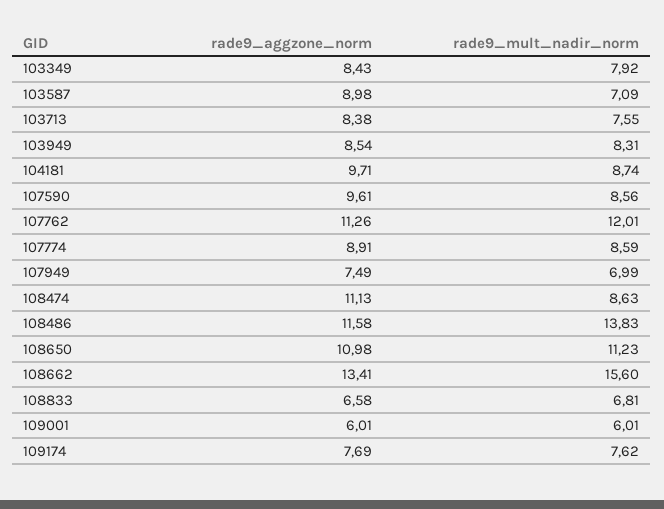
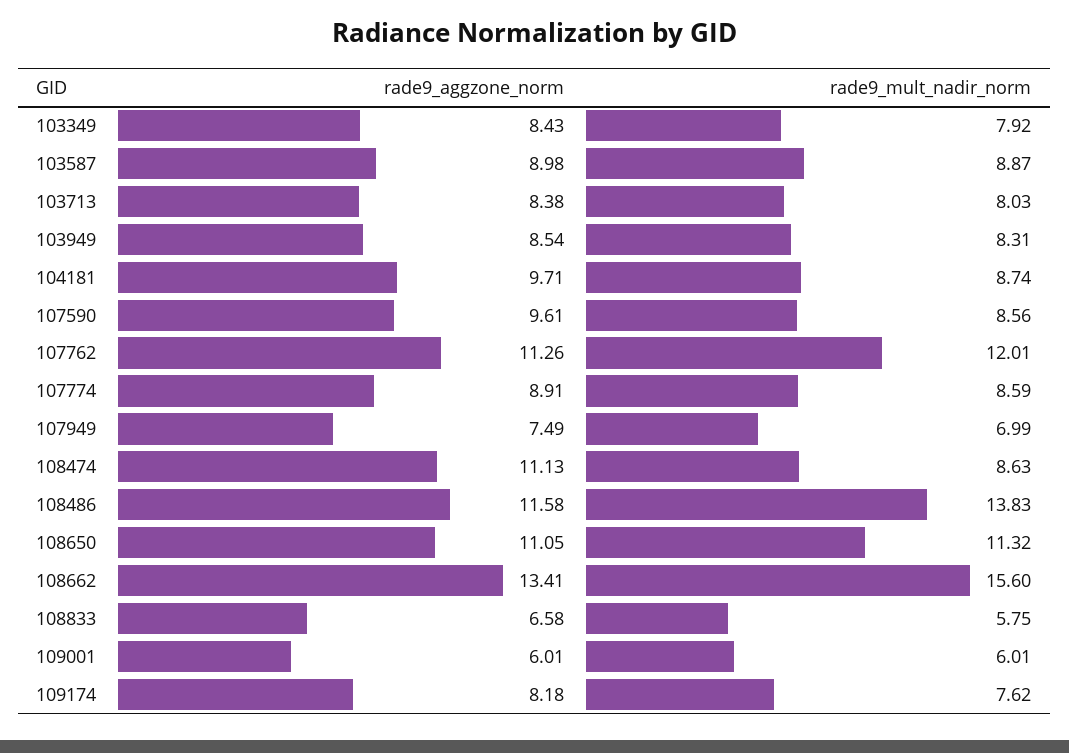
rade9_mult_nadir_norm, 103587: 7.09 -> 8.87
rade9_mult_nadir_norm, 103713: 7.55 -> 8.03
rade9_aggzone_norm, 108650: 10.98 -> 11.05
rade9_mult_nadir_norm, 108650: 11.23 -> 11.32
rade9_mult_nadir_norm, 108833: 6.81 -> 5.75
rade9_aggzone_norm, 109174: 7.69 -> 8.18

